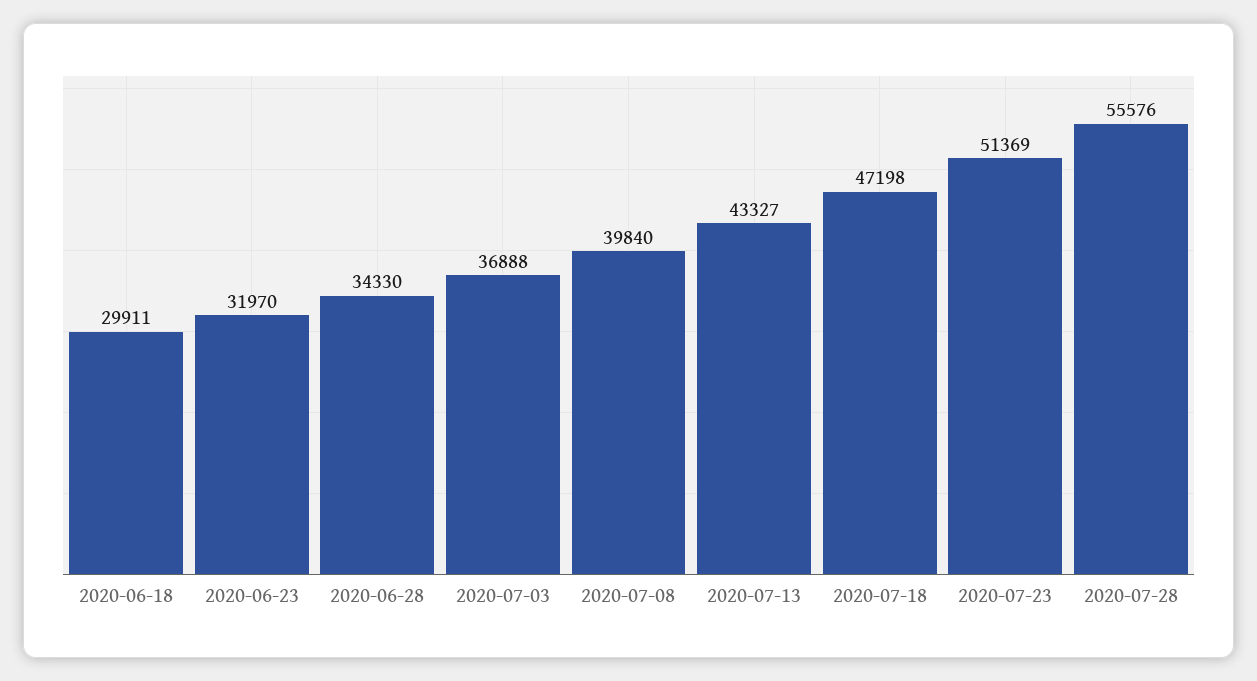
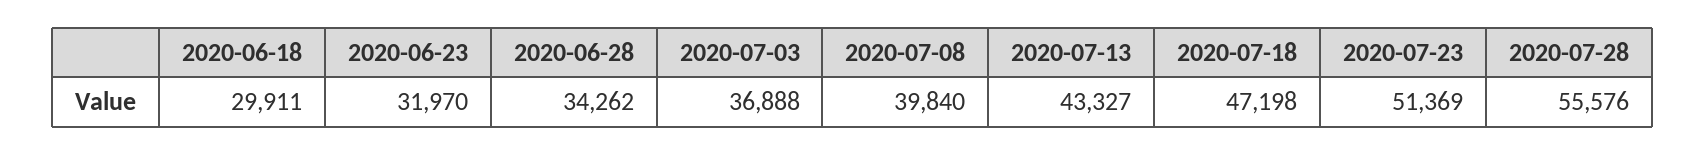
2020-06-28: 34330 -> 34262

